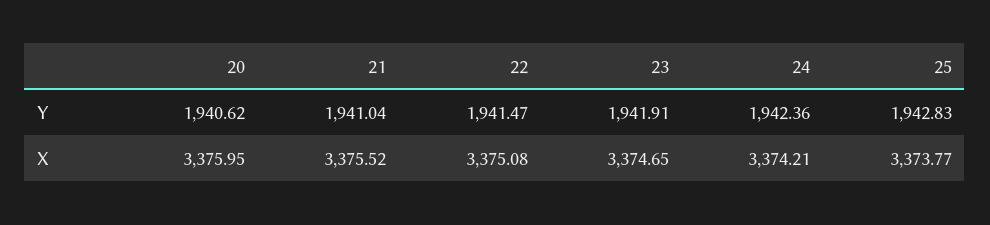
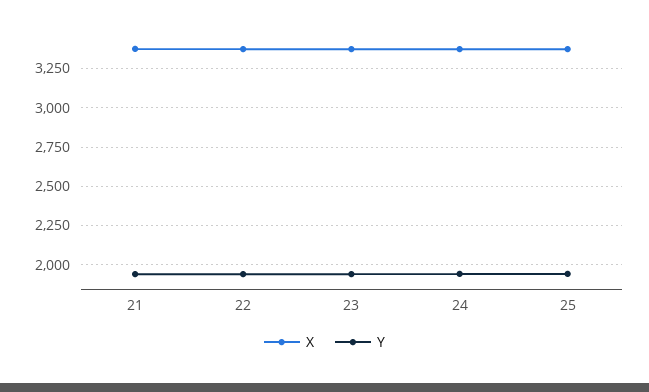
Y, 20: 1940.62 -> none
X, 20: 3375.95 -> none

